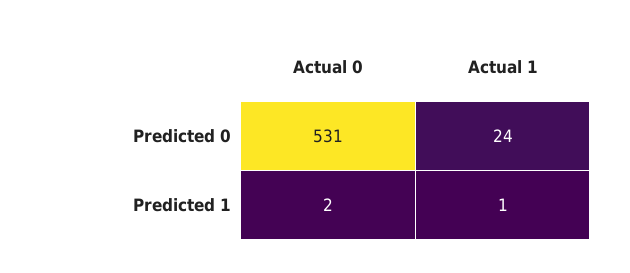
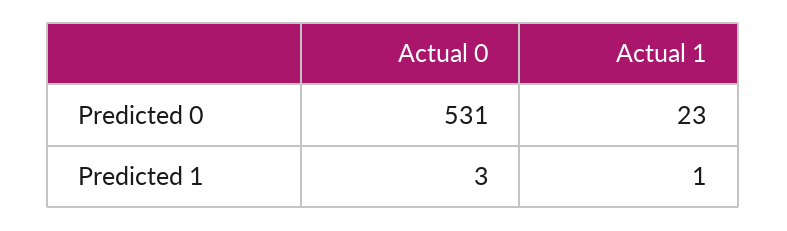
Actual 1, Predicted 0: 24 -> 23
Actual 0, Predicted 1: 2 -> 3

